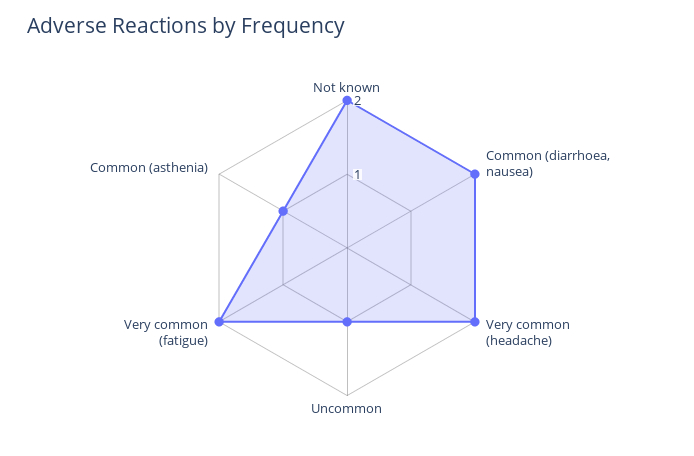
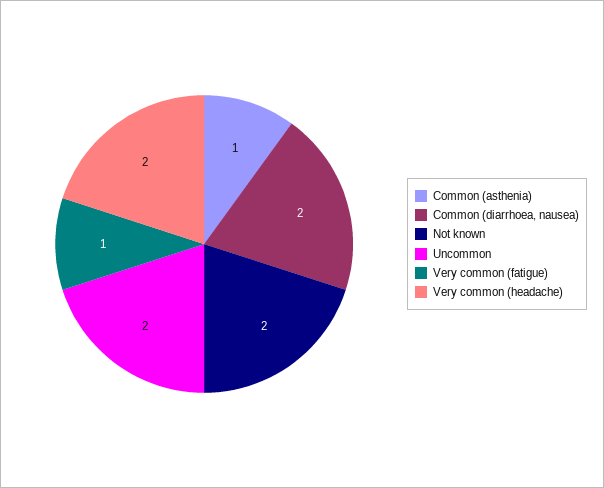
Uncommon: 1 -> 2
Very common (fatigue): 2 -> 1

